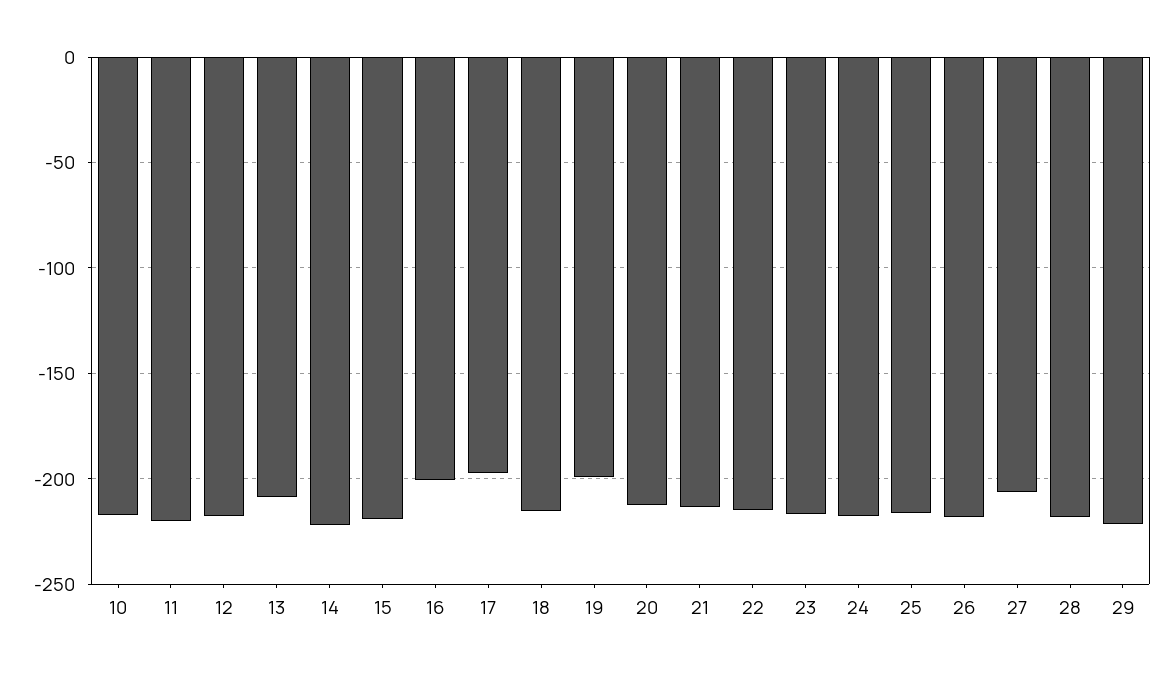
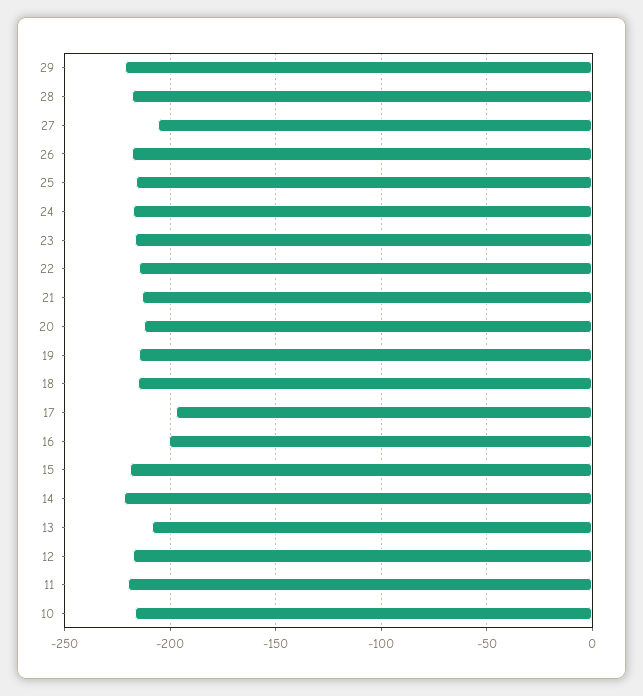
19: -200 -> -215

